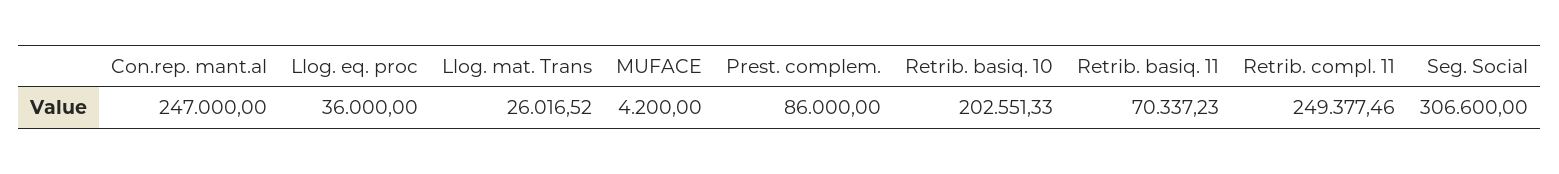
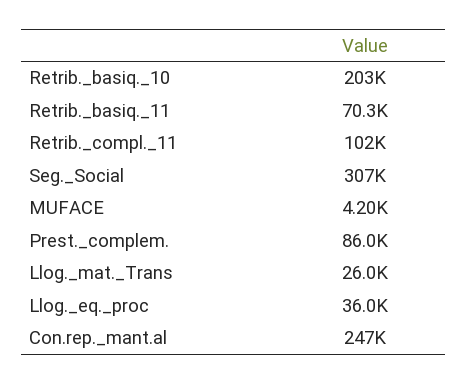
Retrib. compl. 11: 249377.46 -> 102000

